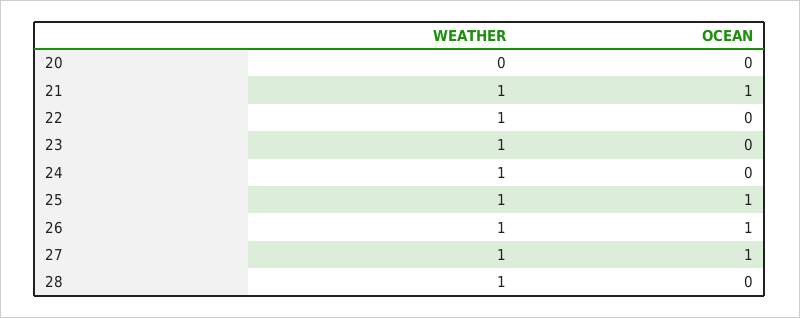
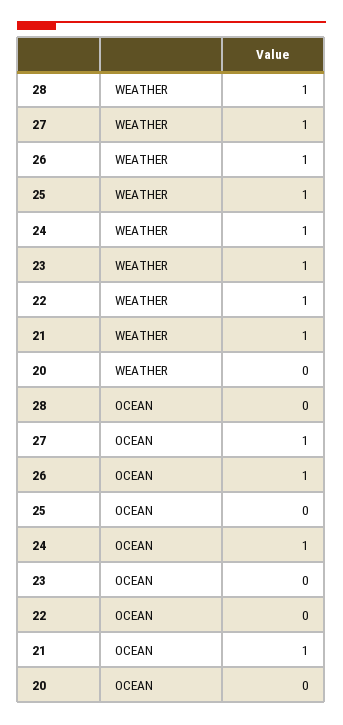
OCEAN, 24: 0 -> 1
OCEAN, 25: 1 -> 0

